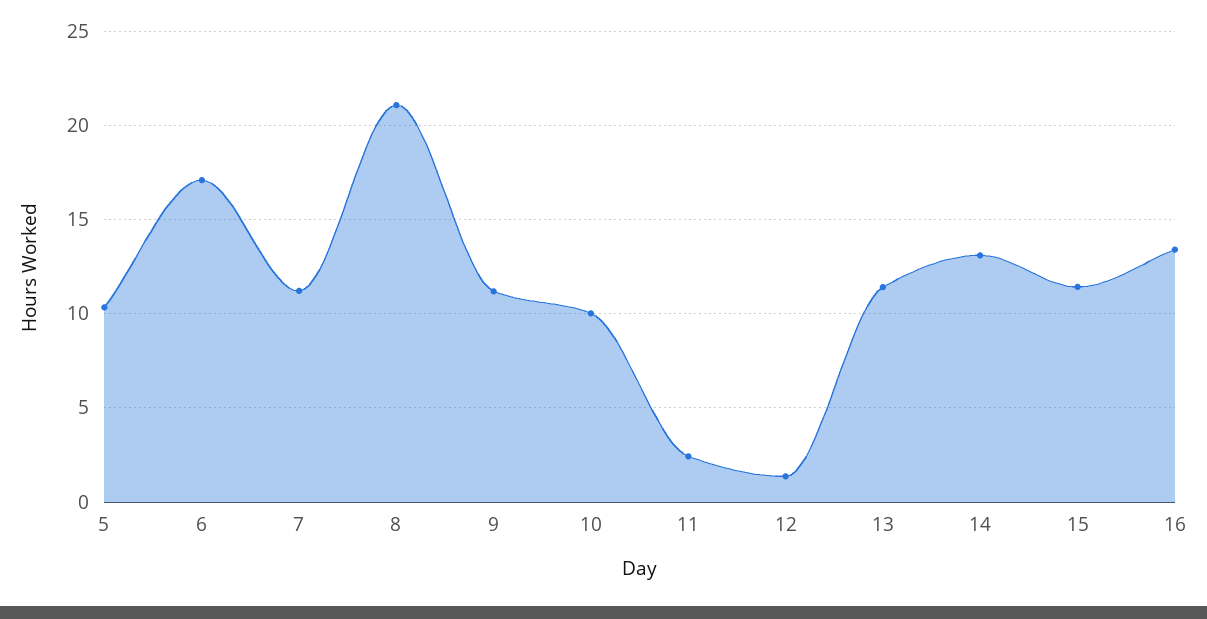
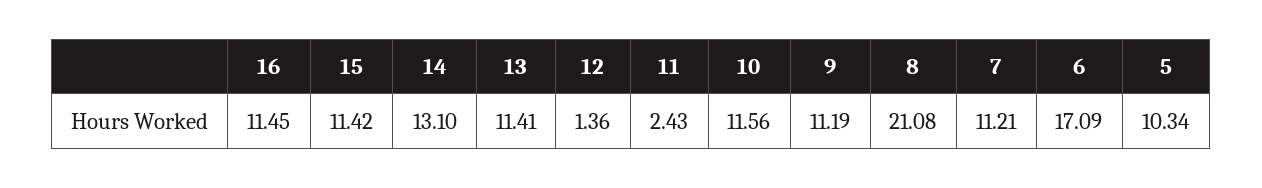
10: 10 -> 11.56
16: 13.5 -> 11.45

